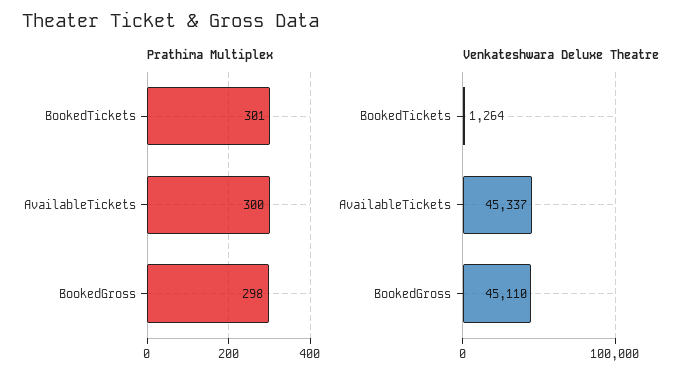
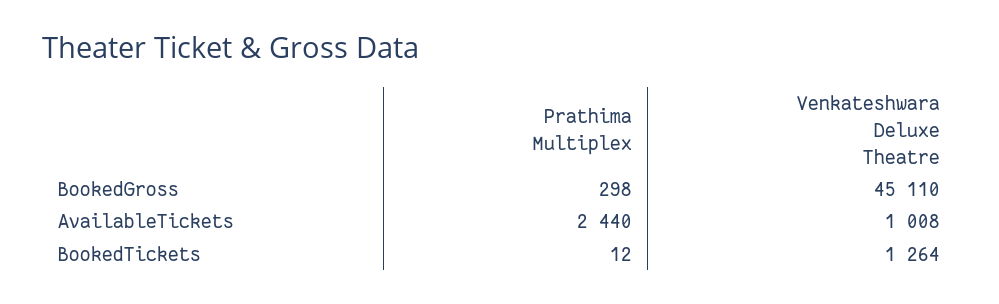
Prathima Multiplex, BookedTickets: 301 -> 12
Prathima Multiplex, AvailableTickets: 300 -> 2440
Venkateshwara Deluxe Theatre, AvailableTickets: 45337 -> 1008

